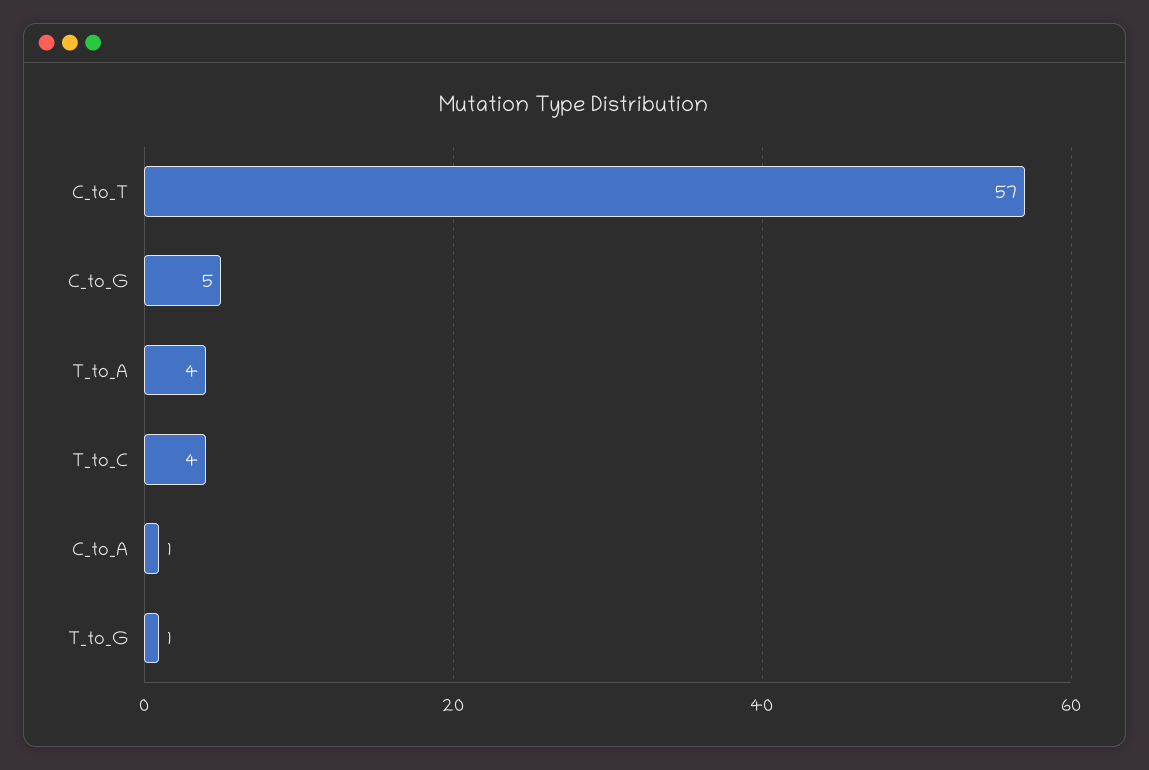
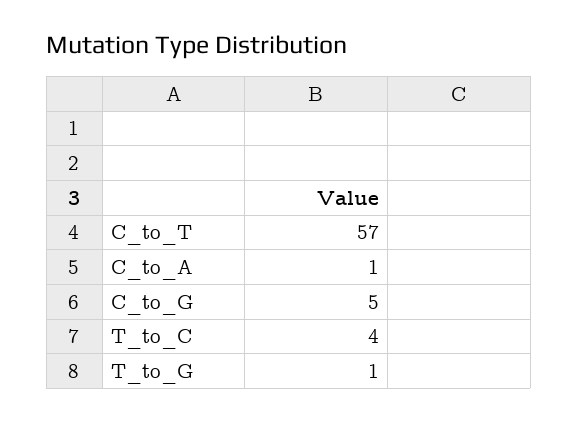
T_to_A: 4 -> none

